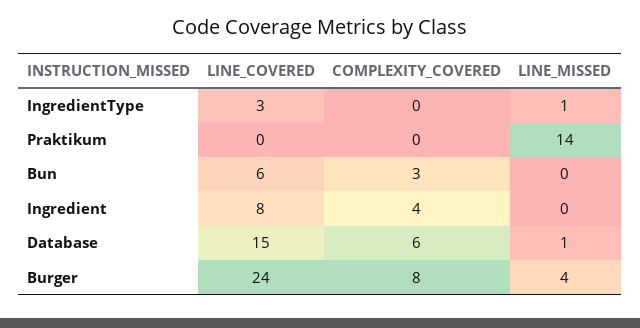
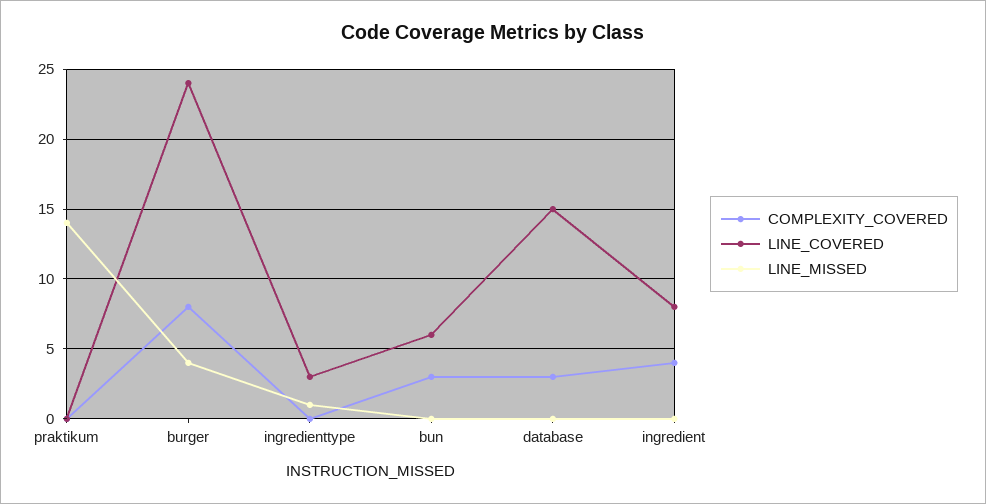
COMPLEXITY_COVERED, Database: 6 -> 3
LINE_MISSED, Database: 1 -> 0

